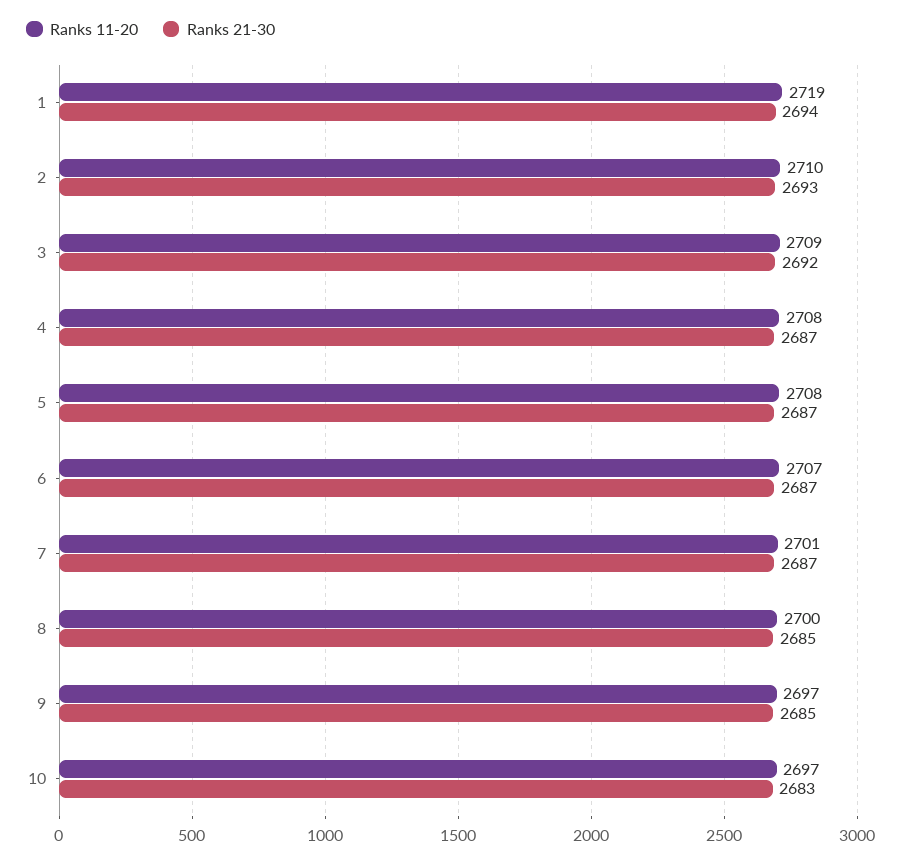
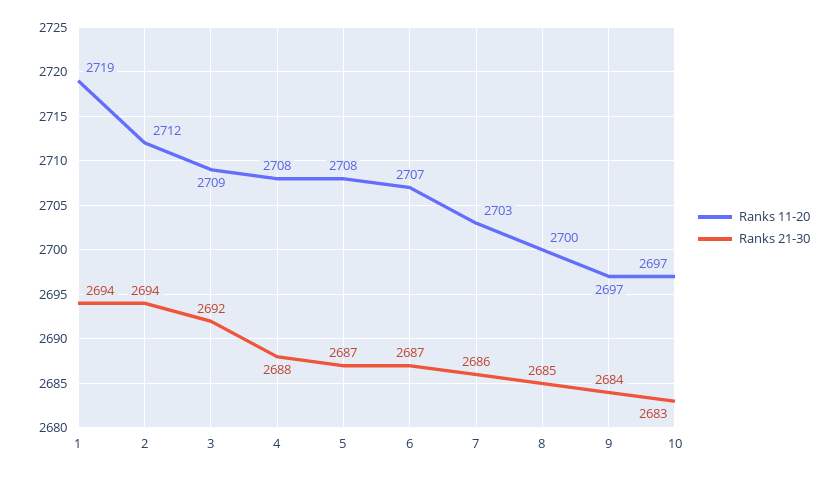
Ranks 11-20, 2: 2710 -> 2712
Ranks 21-30, 2: 2693 -> 2694
Ranks 21-30, 4: 2687 -> 2688
Ranks 11-20, 7: 2701 -> 2703
Ranks 21-30, 7: 2687 -> 2686
Ranks 21-30, 9: 2685 -> 2684

